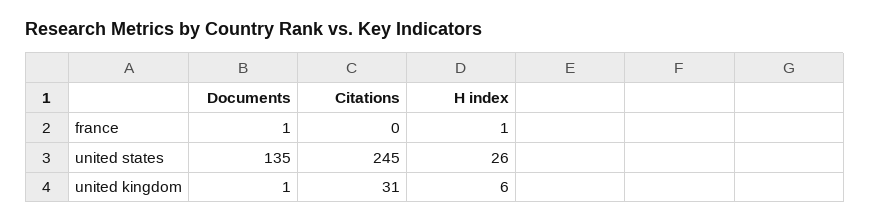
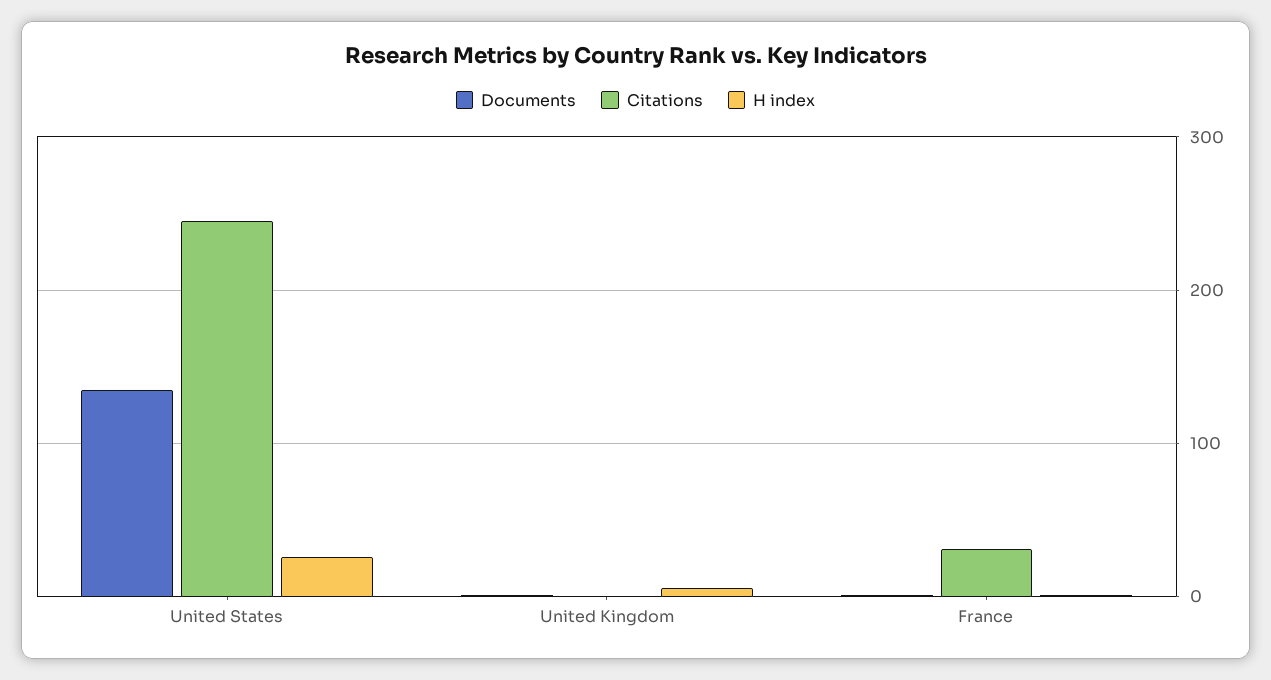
Citations, france: 0 -> 30
Citations, united kingdom: 31 -> 0

